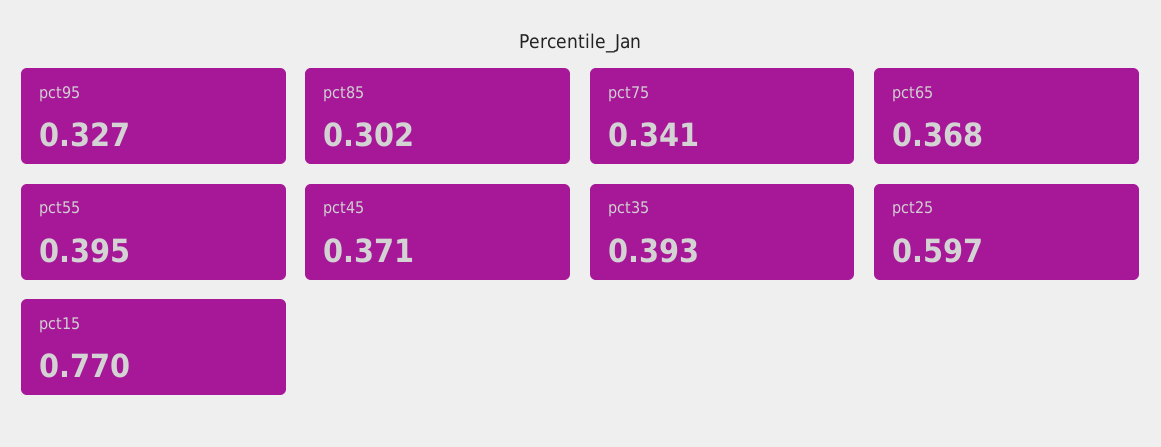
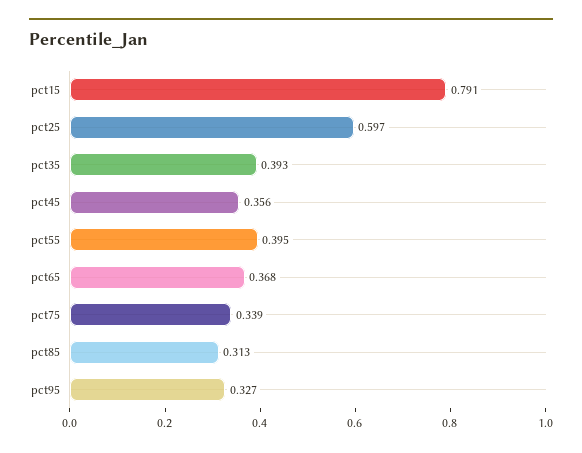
pct85: 0.302 -> 0.313
pct75: 0.341 -> 0.339
pct45: 0.371 -> 0.356
pct15: 0.77 -> 0.791

